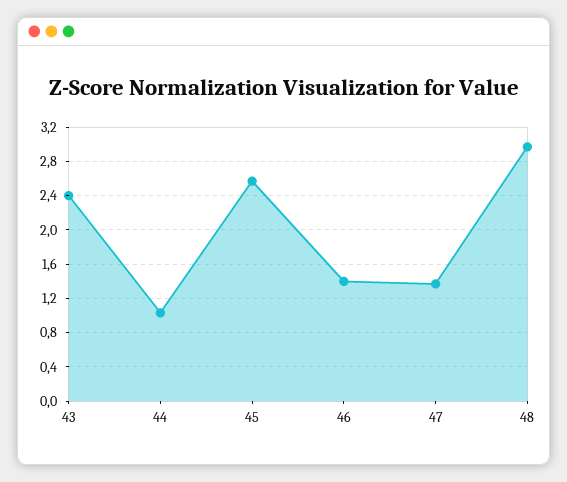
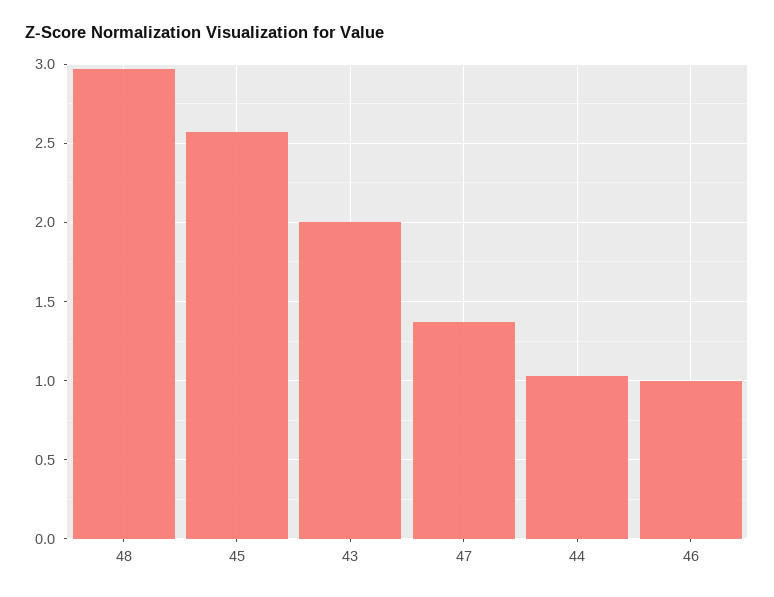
43: 2.4 -> 2
46: 1.4 -> 1

